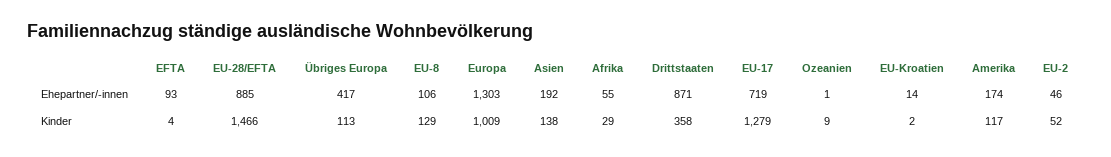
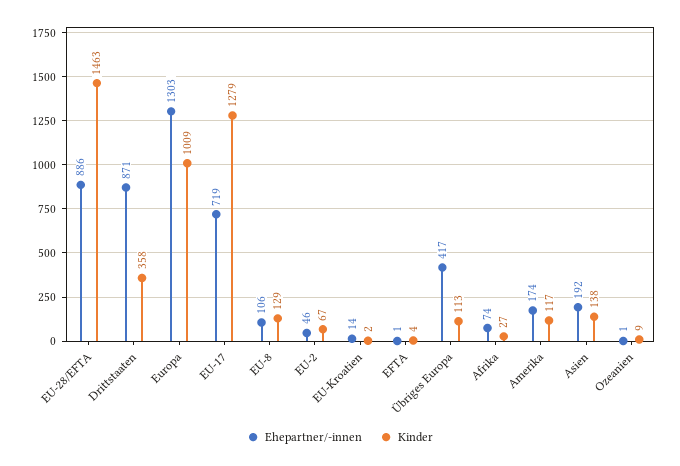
Ehepartner/-innen, EFTA: 93 -> 1
Ehepartner/-innen, EU-28/EFTA: 885 -> 886
Ehepartner/-innen, Afrika: 55 -> 74
Kinder, EU-28/EFTA: 1466 -> 1463
Kinder, Afrika: 29 -> 27
Kinder, EU-2: 52 -> 67

